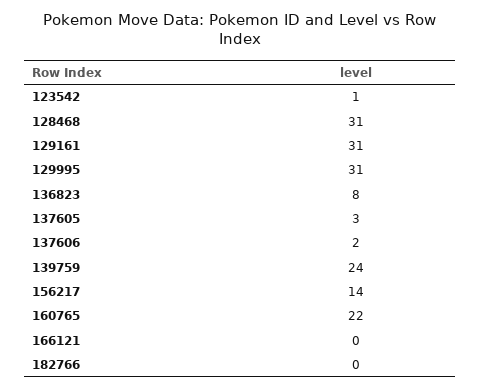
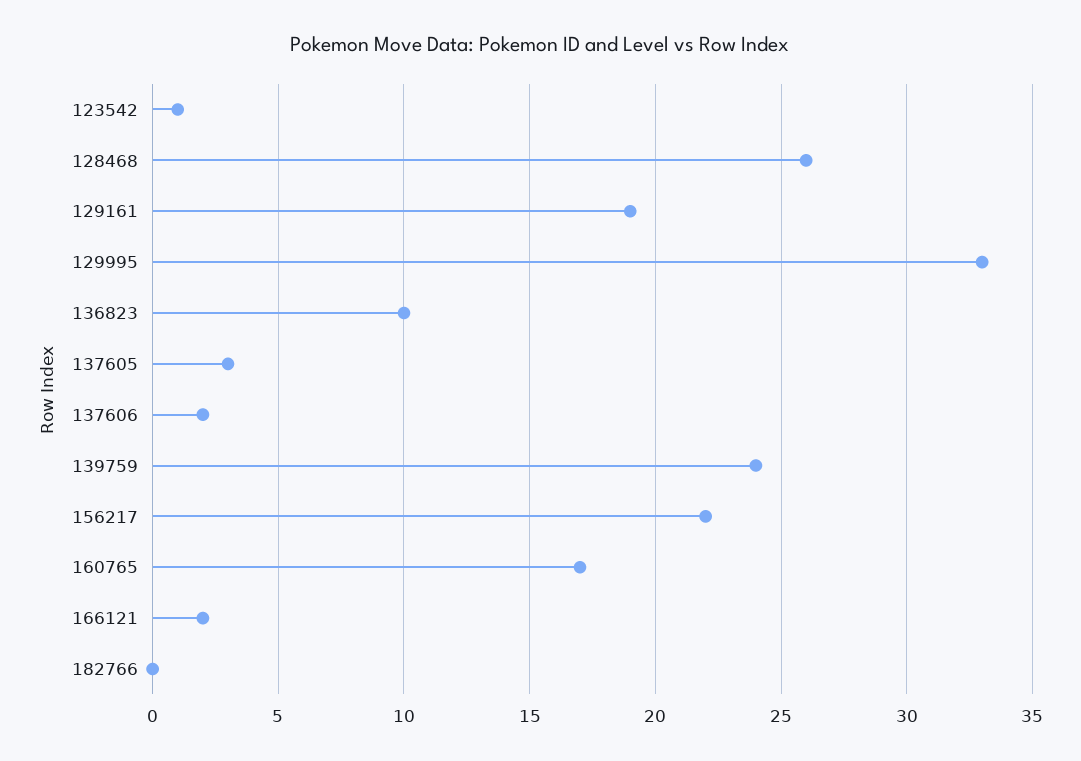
128468: 31 -> 26
129161: 31 -> 19
129995: 31 -> 33
136823: 8 -> 10
156217: 14 -> 22
160765: 22 -> 17
166121: 0 -> 2

